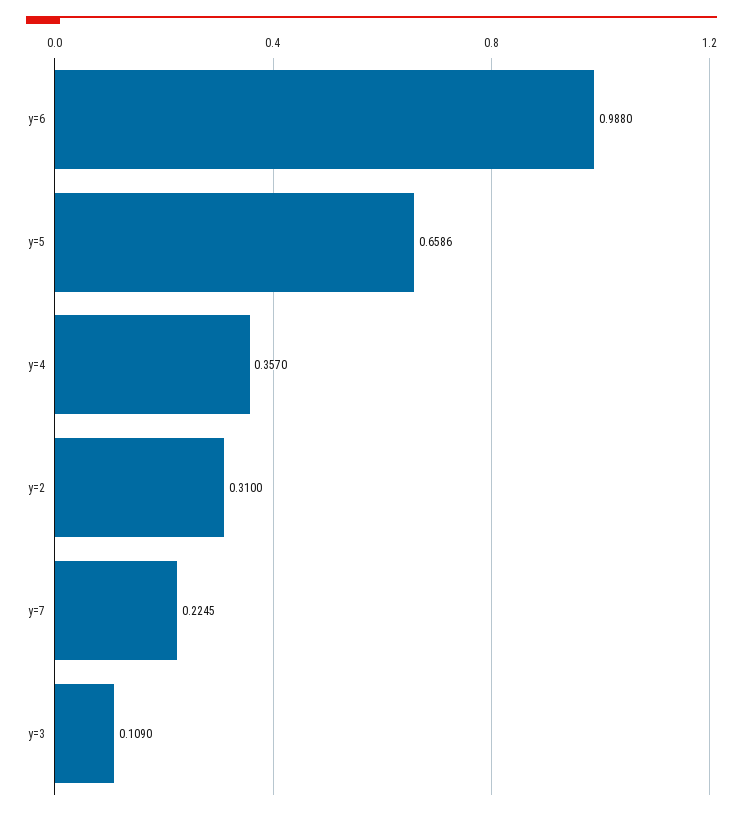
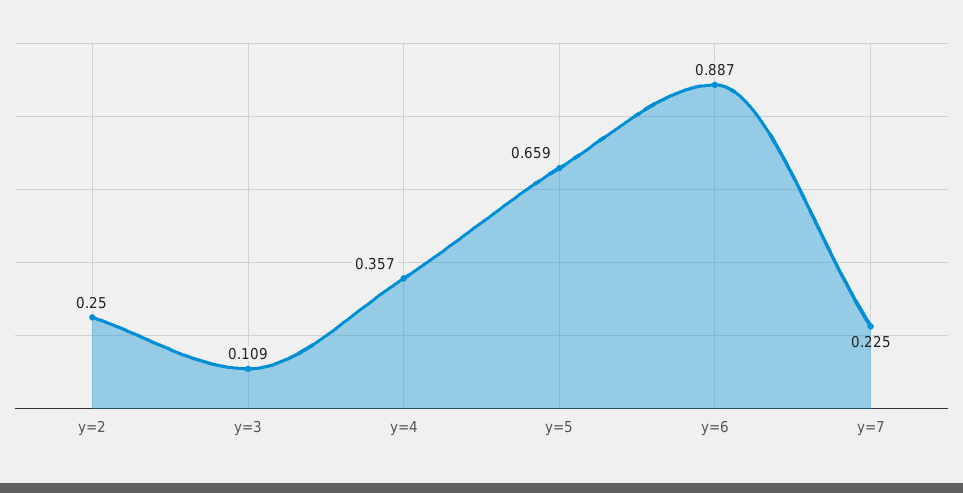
y=6: 0.988 -> 0.887
y=2: 0.31 -> 0.25

